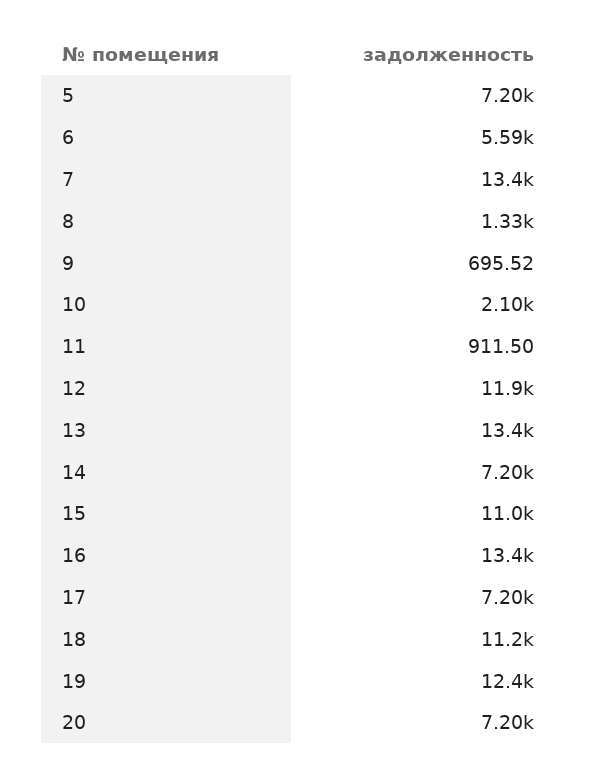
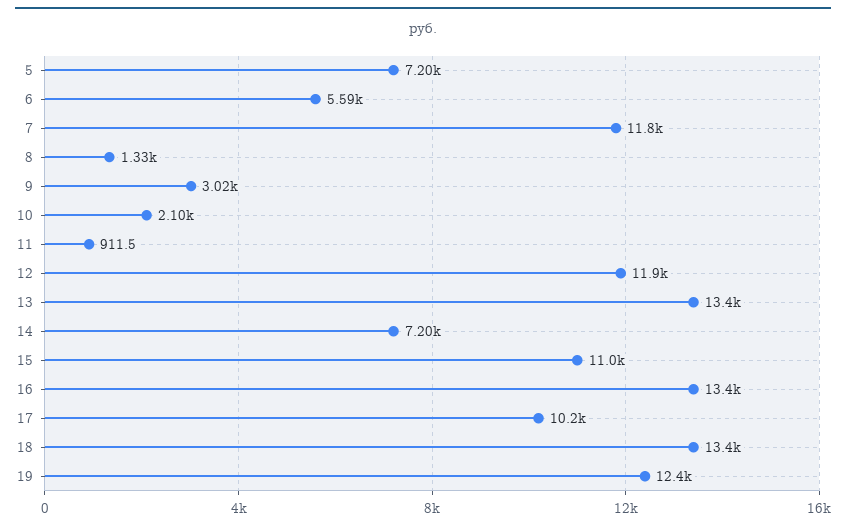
7: 13400 -> 11800
9: 695.52 -> 3020
17: 7200 -> 10200
18: 11200 -> 13400
20: 7200 -> none

